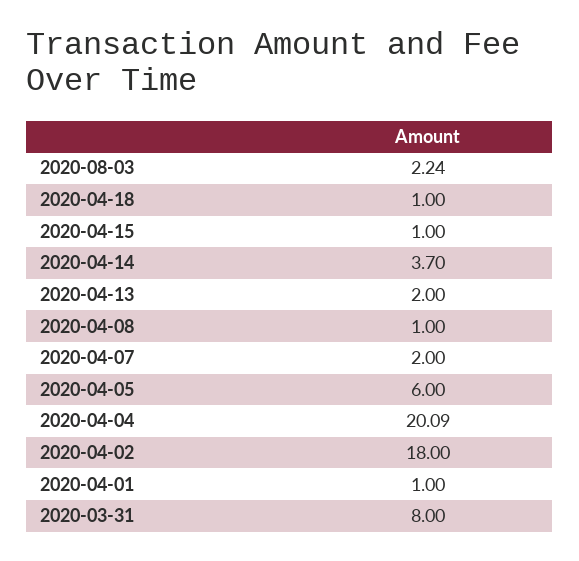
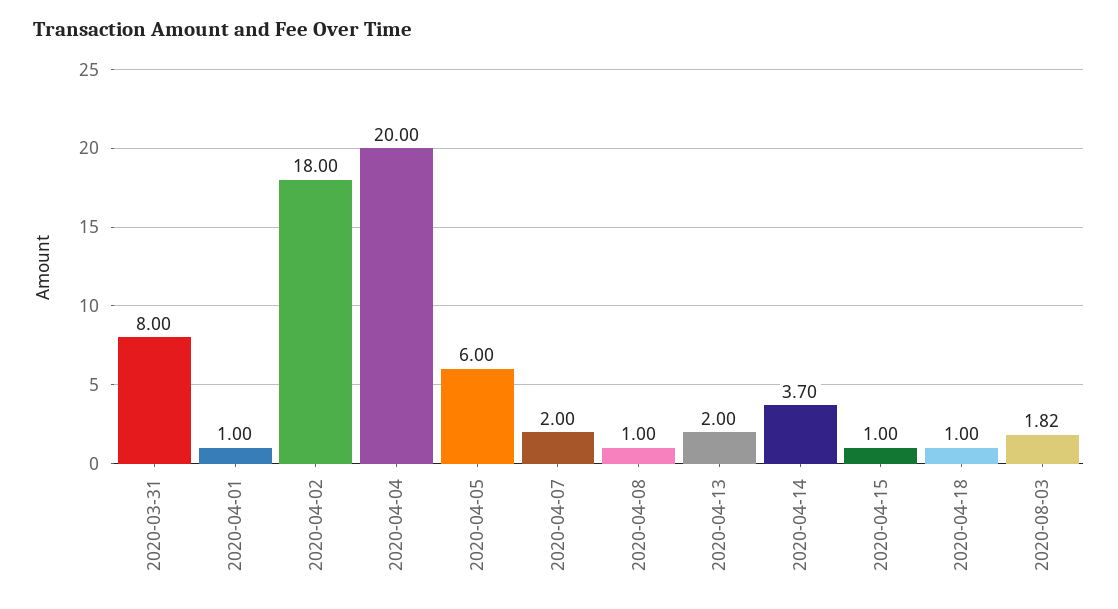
2020-08-03: 2.24 -> 1.82
2020-04-04: 20.09 -> 20

